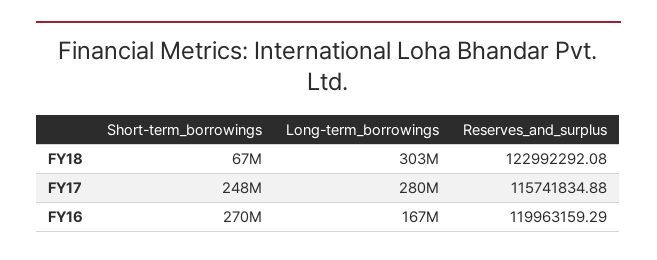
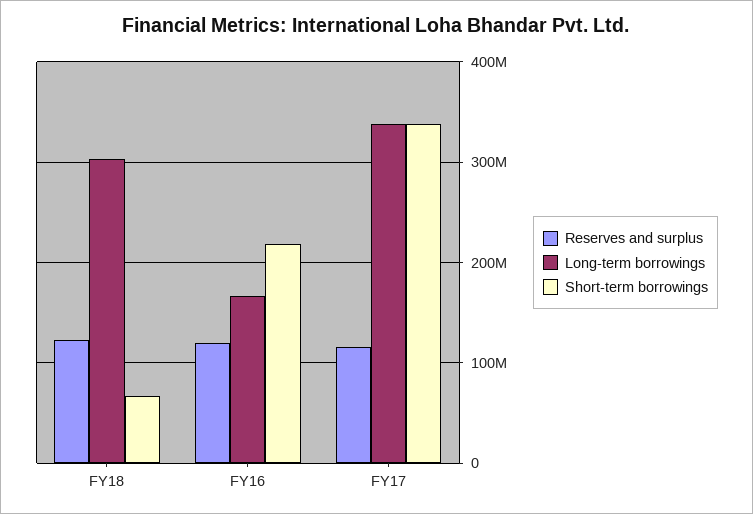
Short-term_borrowings, FY17: 248000000 -> 340000000
Long-term_borrowings, FY17: 280000000 -> 340000000
Short-term_borrowings, FY16: 270000000 -> 220000000

